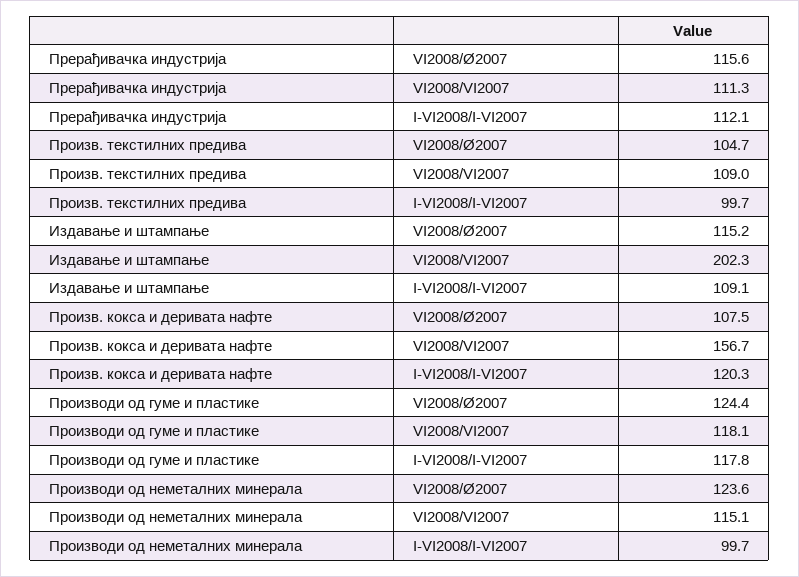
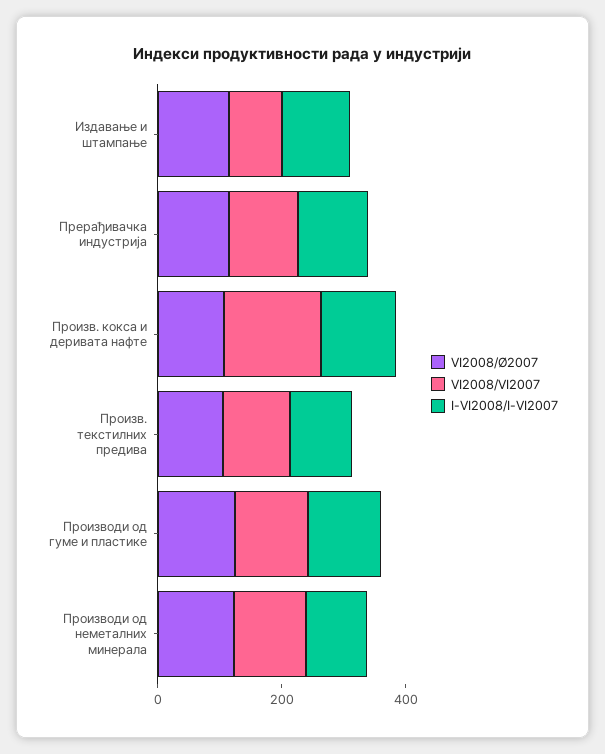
VI2008/VI2007, Издавање и штампање: 202.3 -> 100

